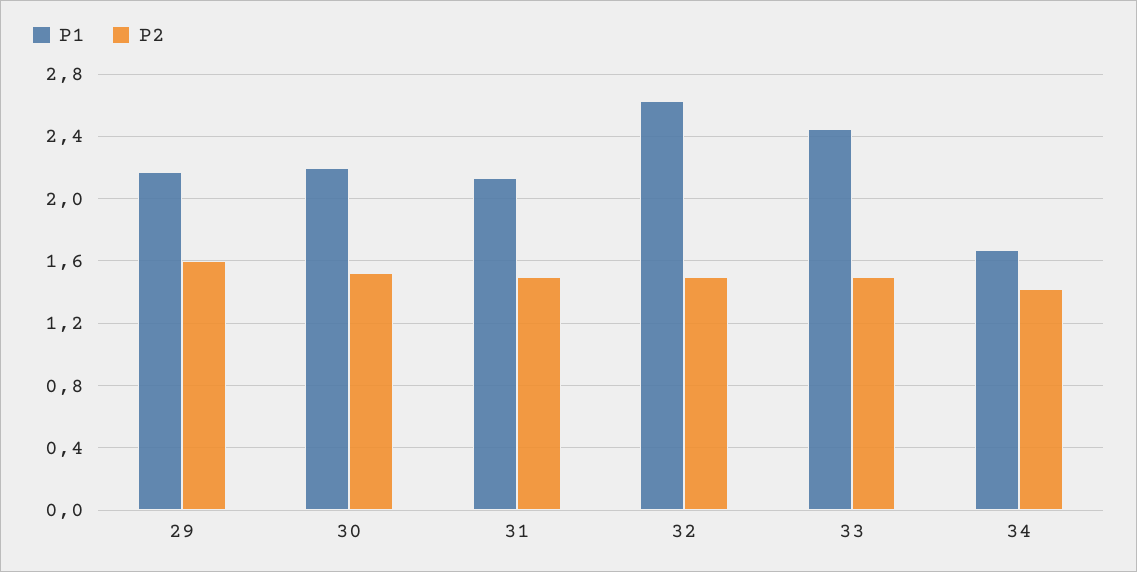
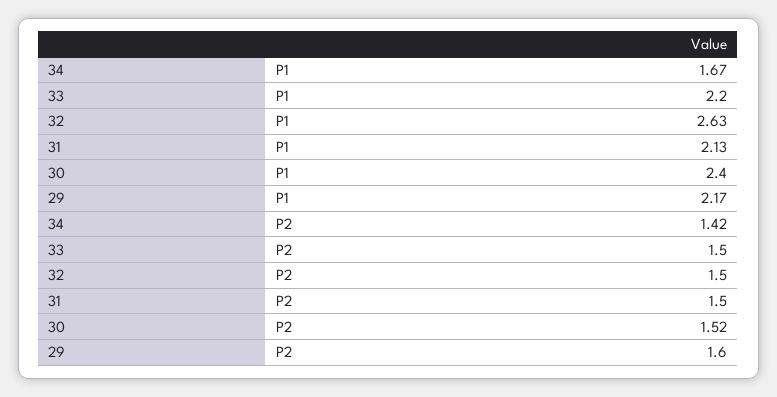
P1, 30: 2.2 -> 2.4
P1, 33: 2.45 -> 2.2

